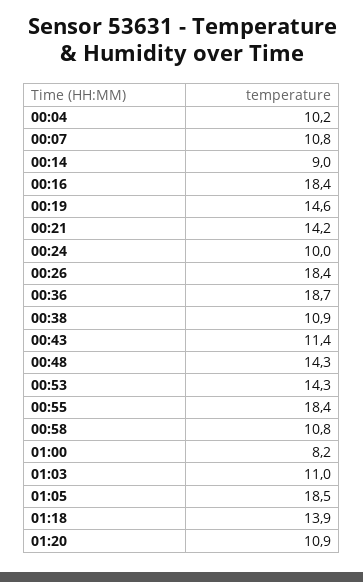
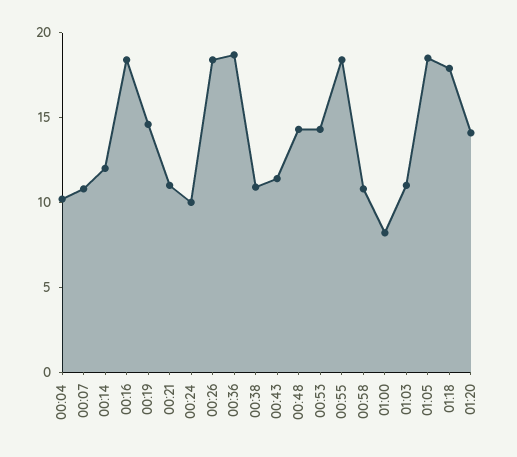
00:14: 9 -> 12
00:21: 14.2 -> 11
01:18: 13.9 -> 18
01:20: 10.9 -> 14

